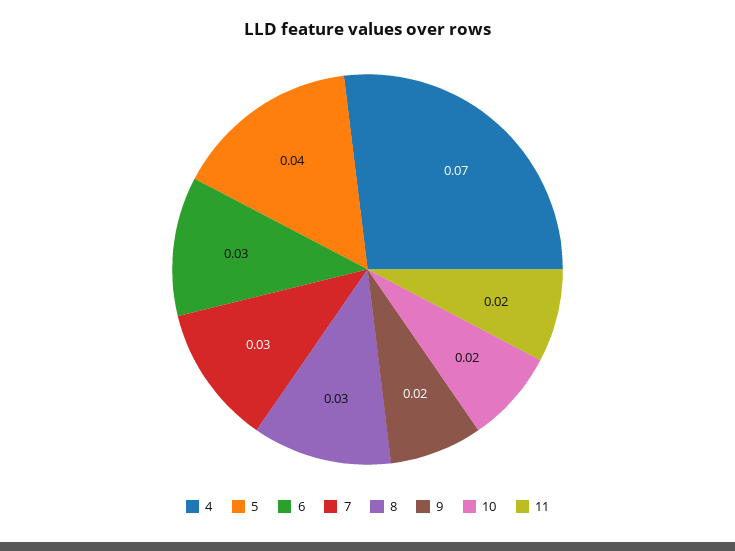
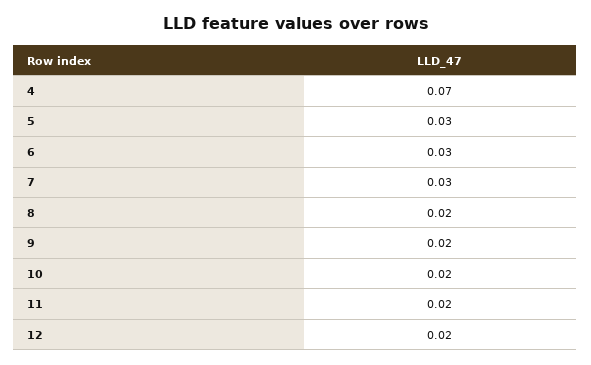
5: 0.04 -> 0.03
8: 0.03 -> 0.02
12: none -> 0.02

